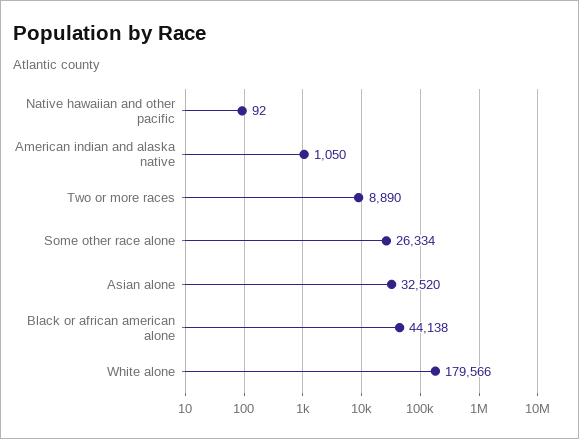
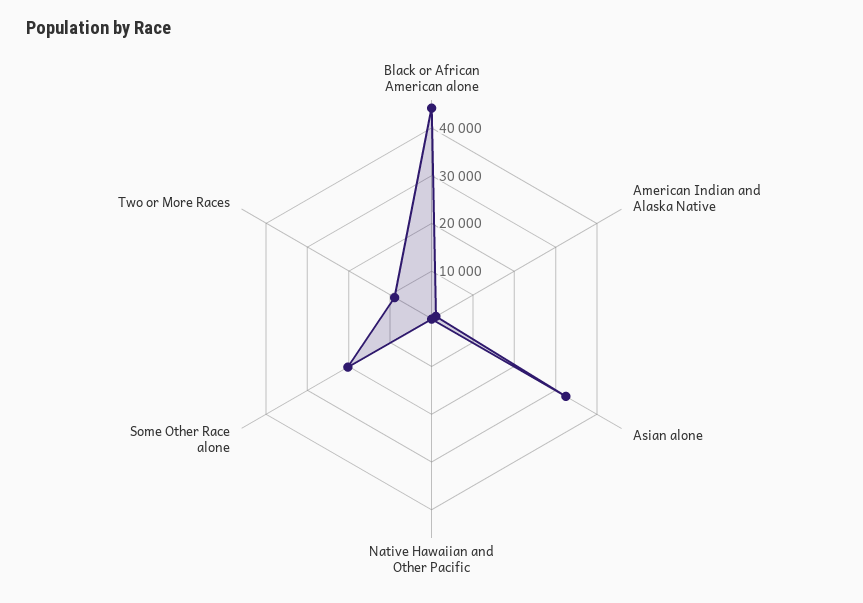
Some other race alone: 26334 -> 20000
White alone: 179566 -> none

